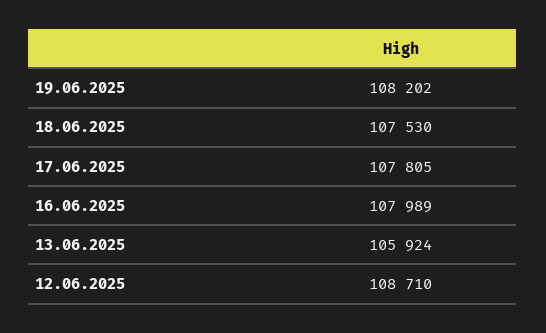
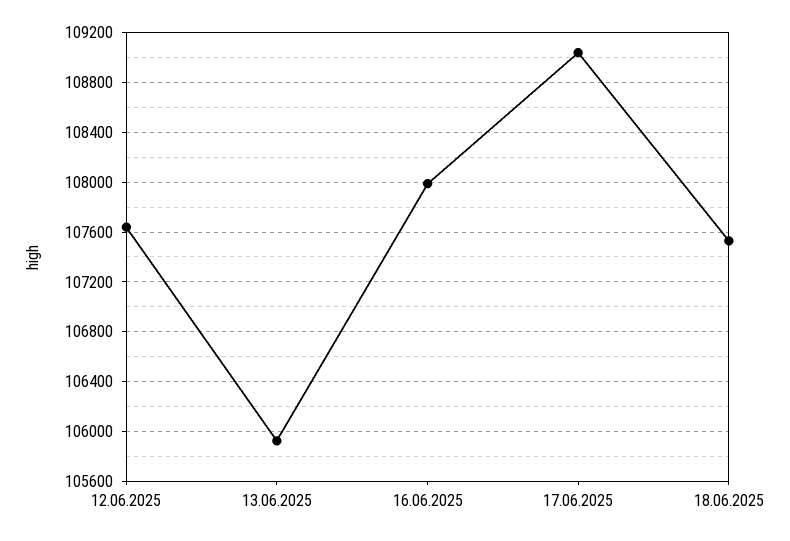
19.06.2025: 108202 -> none
17.06.2025: 107805 -> 109050
12.06.2025: 108710 -> 107650

